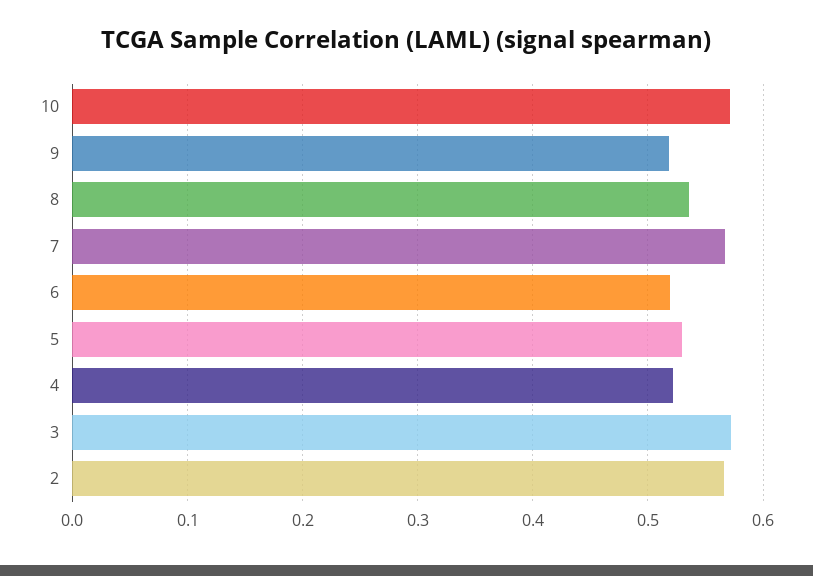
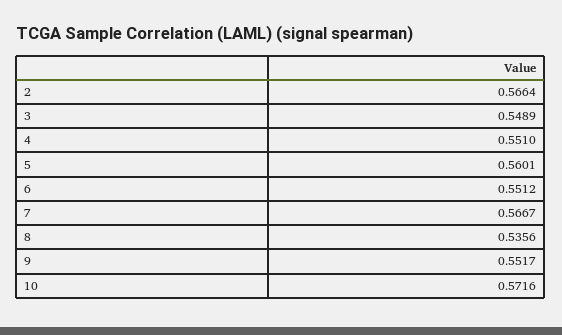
9: 0.52 -> 0.5517
6: 0.52 -> 0.5512
5: 0.53 -> 0.5601
4: 0.52 -> 0.551
3: 0.57 -> 0.5489

